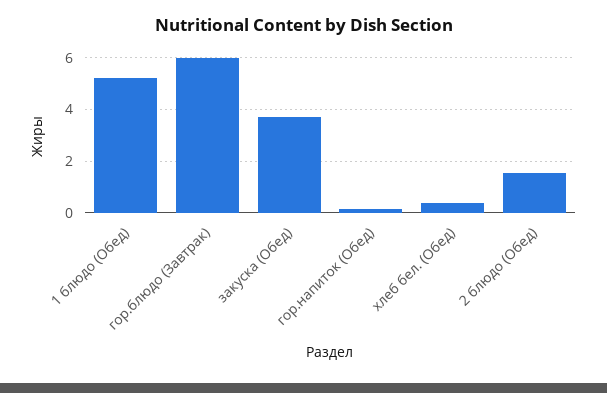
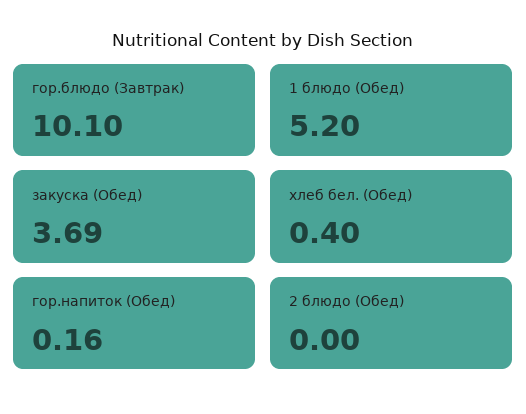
гор.блюдо (Завтрак): 6 -> 10.1
2 блюдо (Обед): 1.5 -> 0

